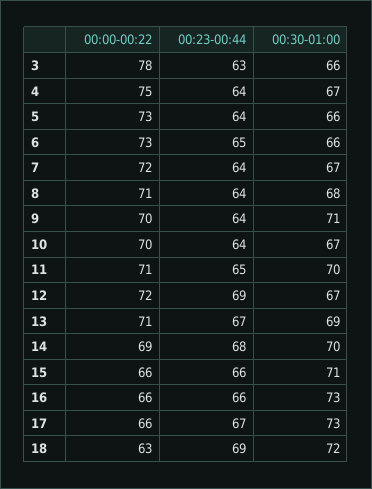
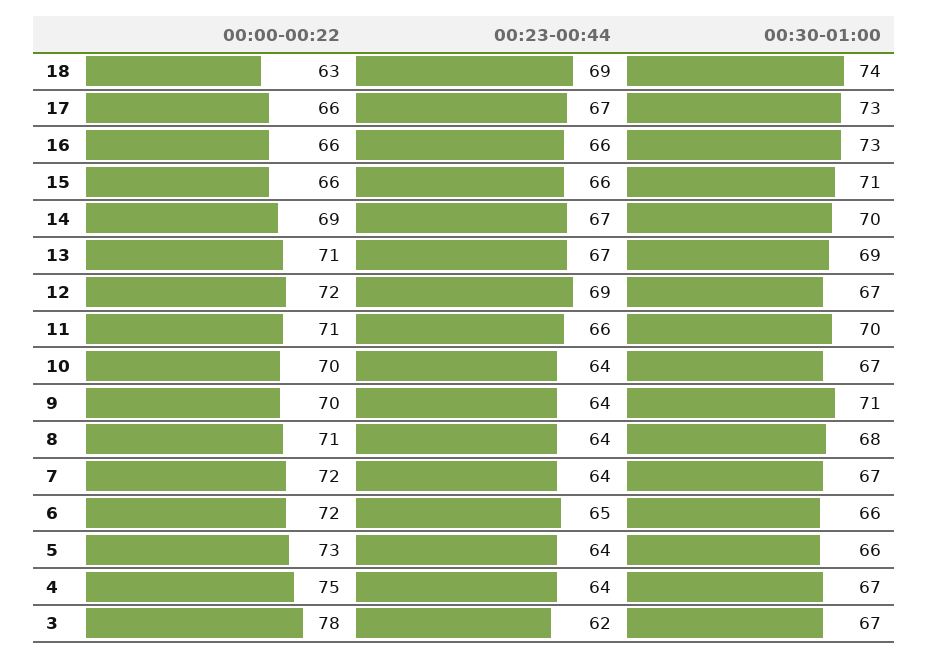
00:23-00:44, 3: 63 -> 62
00:30-01:00, 3: 66 -> 67
00:00-00:22, 6: 73 -> 72
00:23-00:44, 11: 65 -> 66
00:23-00:44, 14: 68 -> 67
00:30-01:00, 18: 72 -> 74

